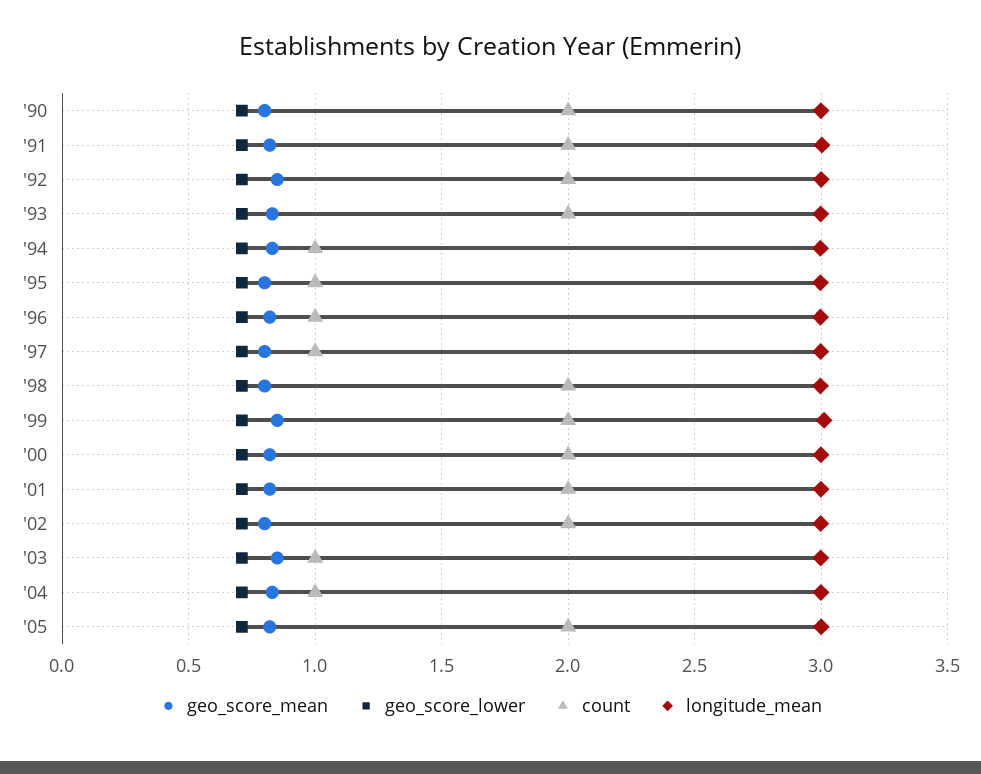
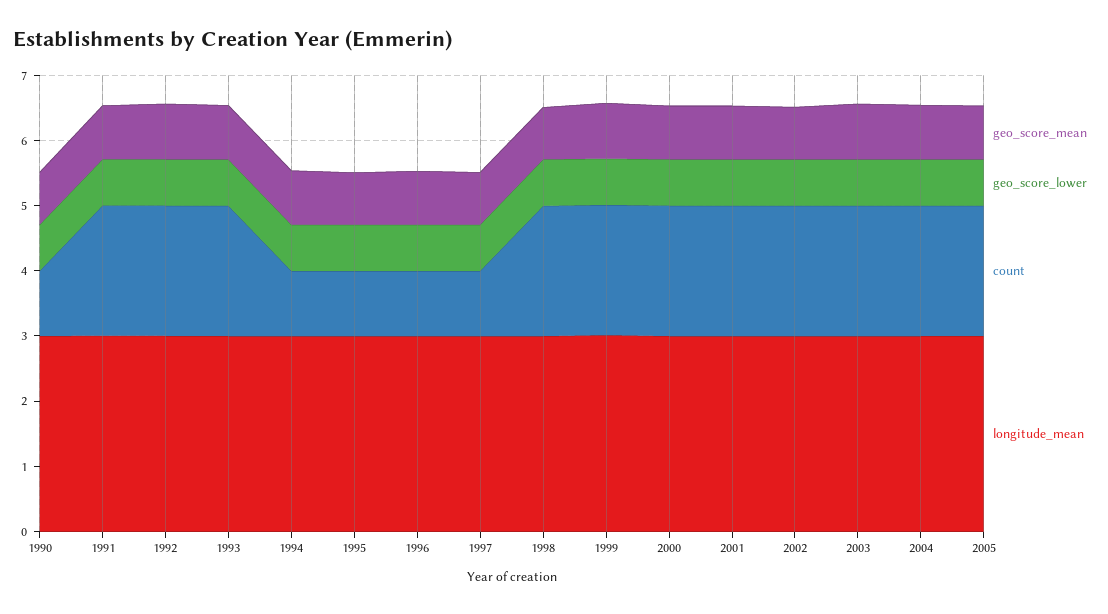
count, '90: 2 -> 1
count, '03: 1 -> 2
count, '04: 1 -> 2

